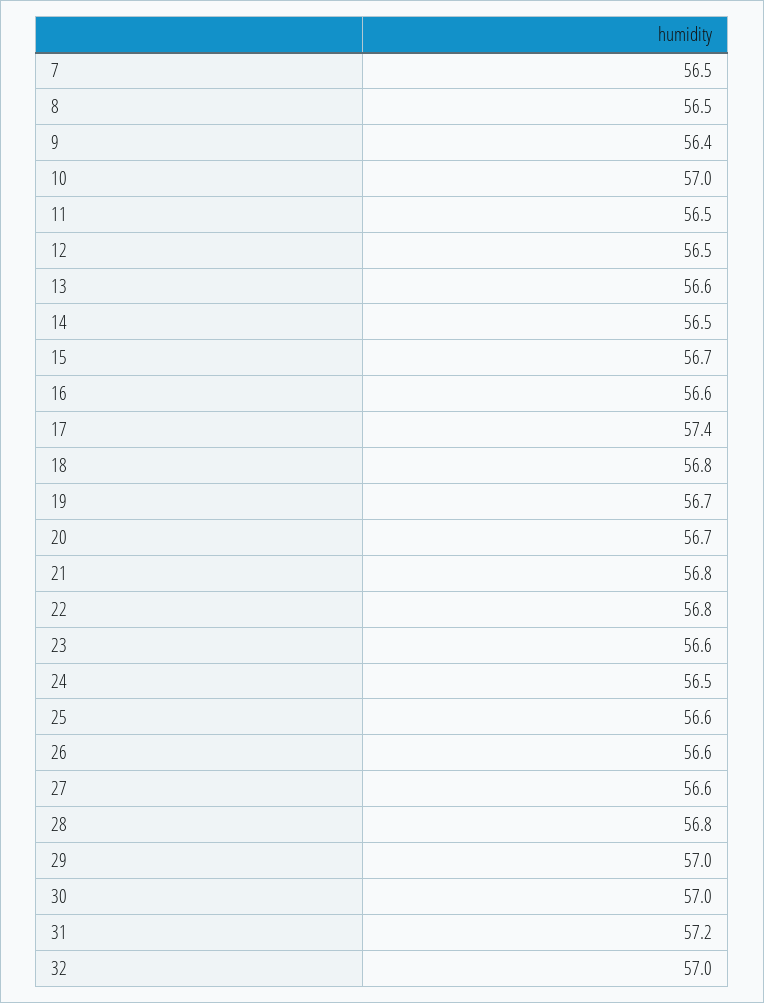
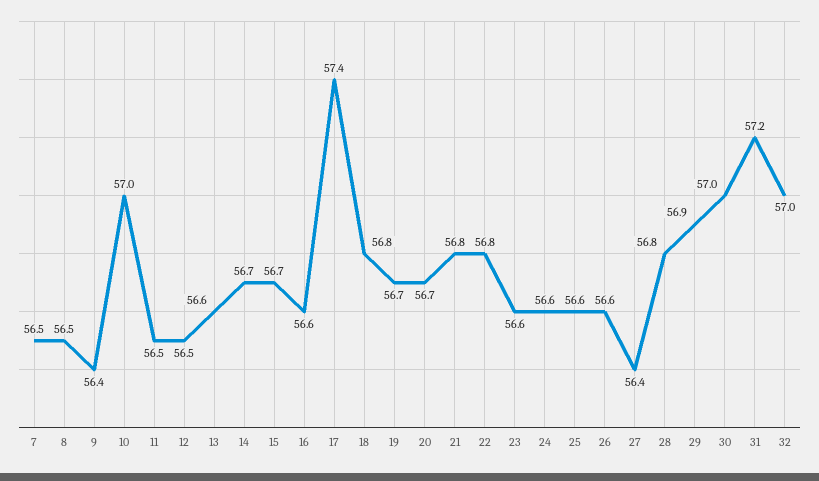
14: 56.5 -> 56.7
24: 56.5 -> 56.6
27: 56.6 -> 56.4
29: 57 -> 56.9

